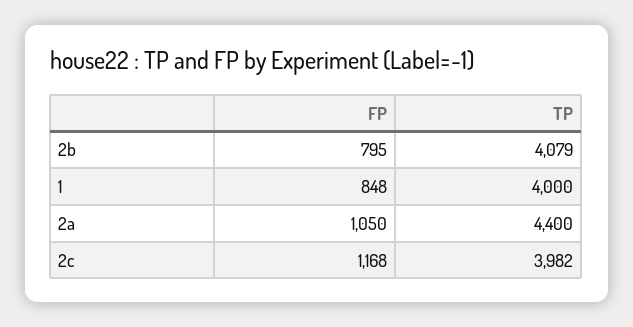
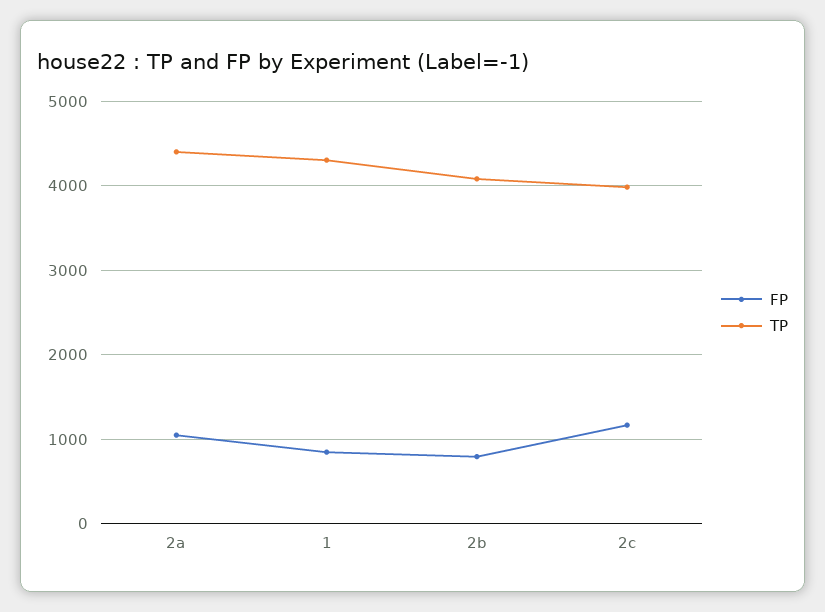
TP, 1: 4000 -> 4300

